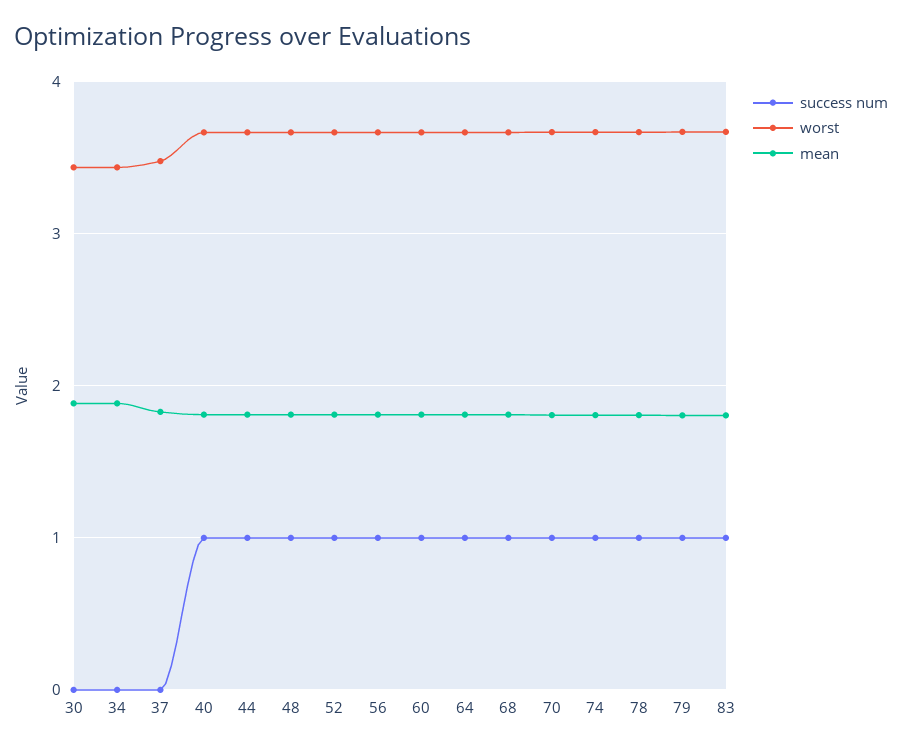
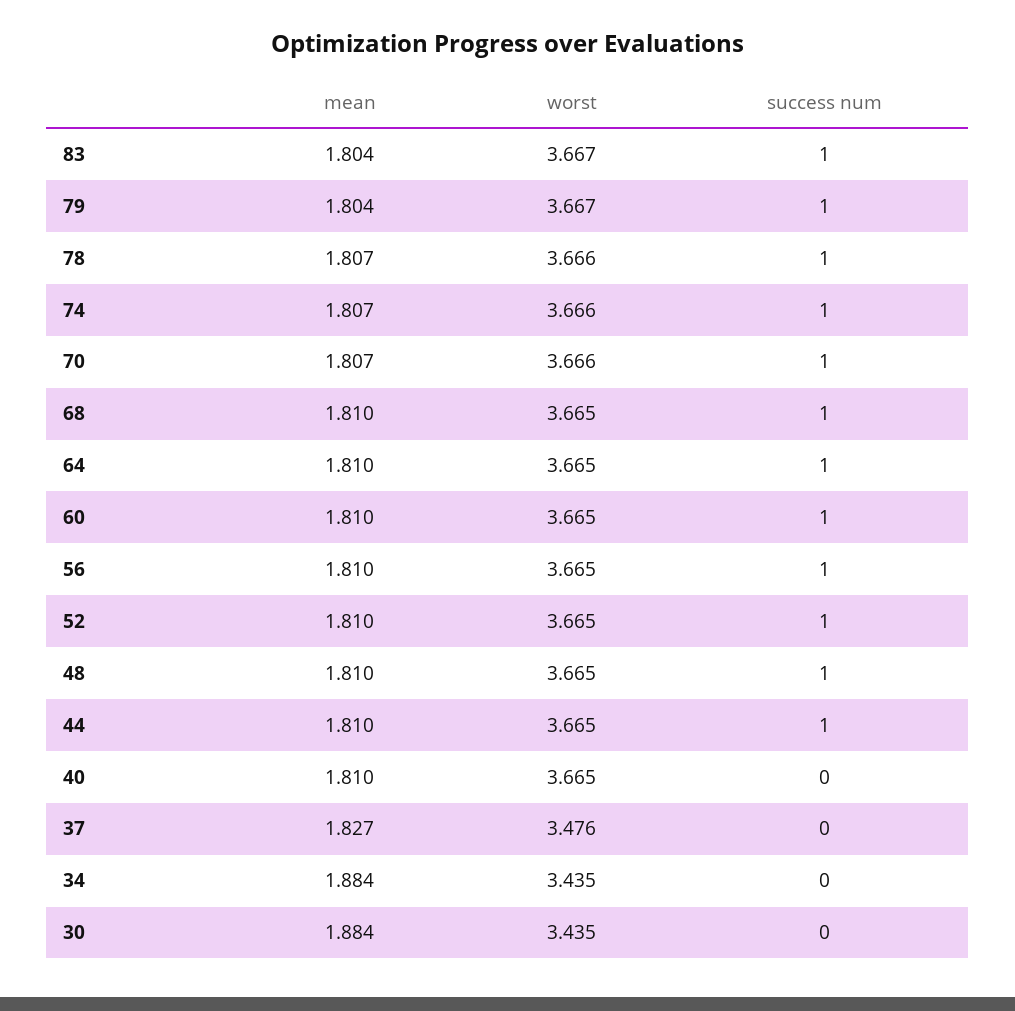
success num, 40: 1 -> 0

